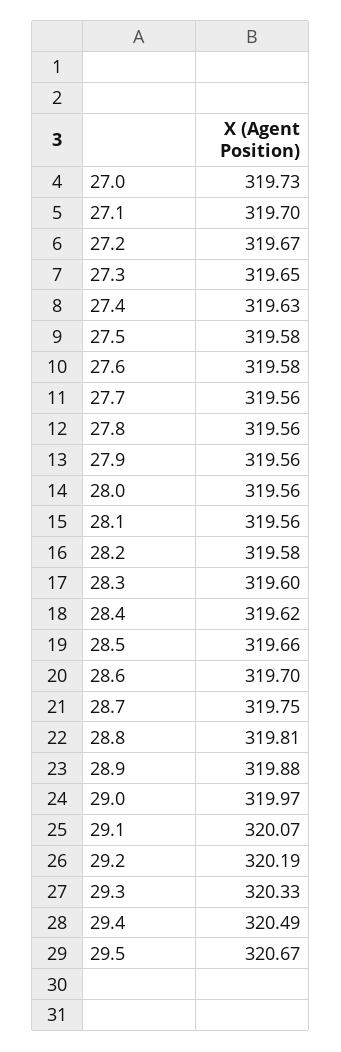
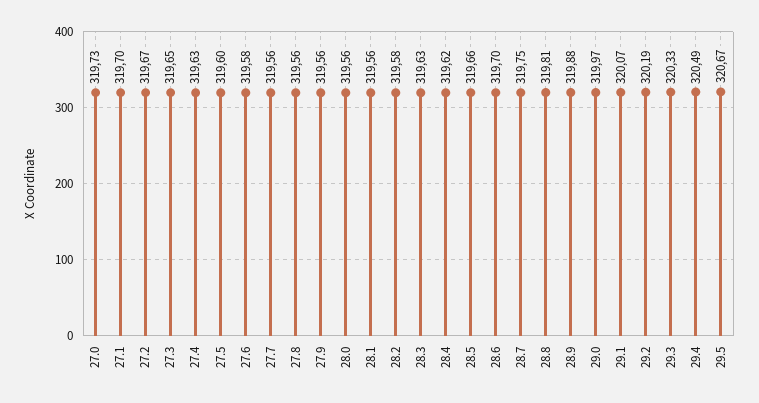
27.5: 319.58 -> 319.6
28.3: 319.6 -> 319.63

